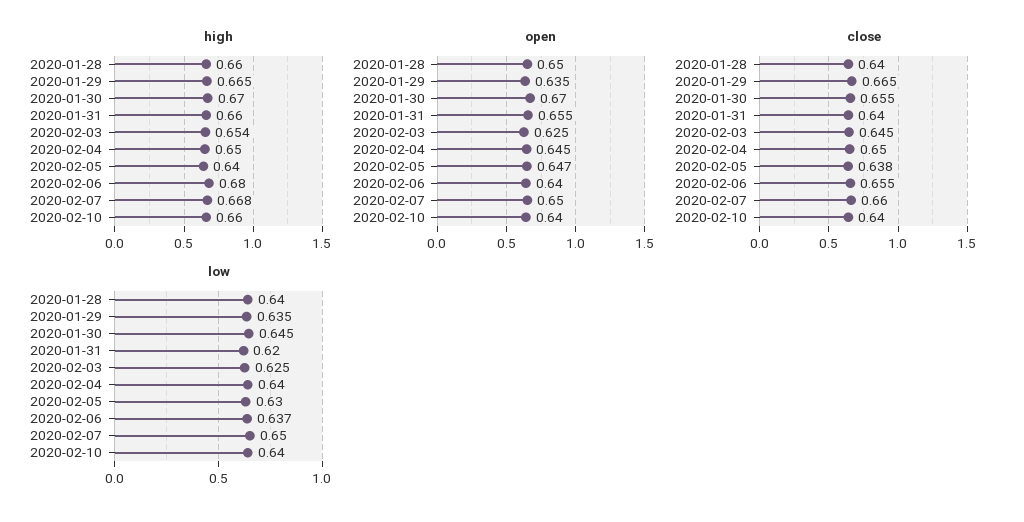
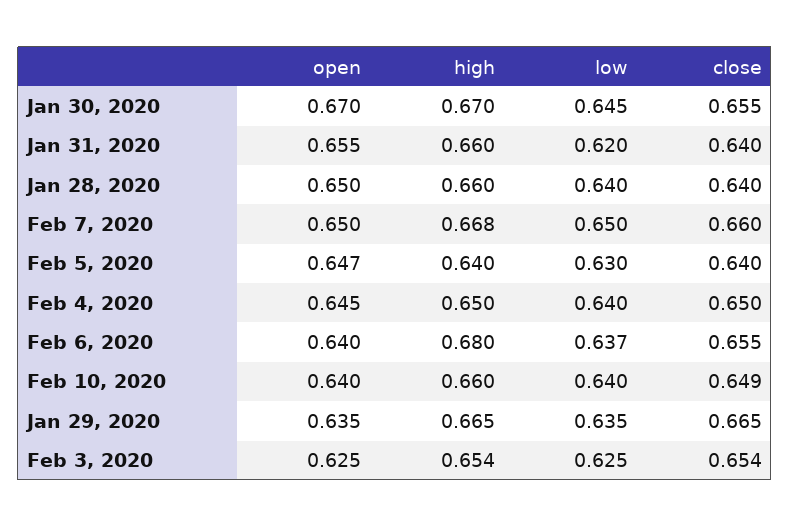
close, 2020-02-03: 0.645 -> 0.654
close, 2020-02-05: 0.638 -> 0.64
close, 2020-02-10: 0.64 -> 0.649

